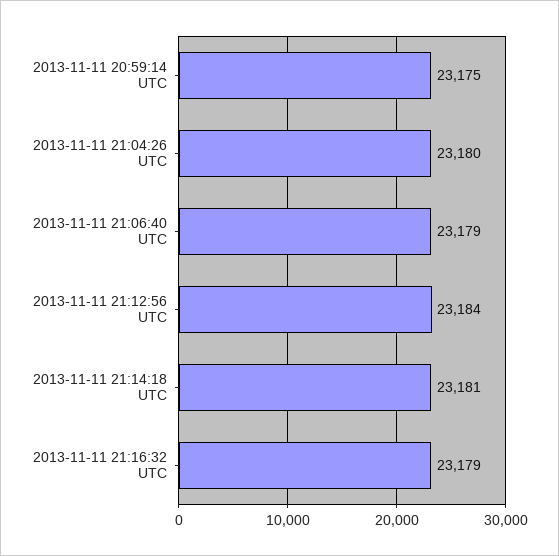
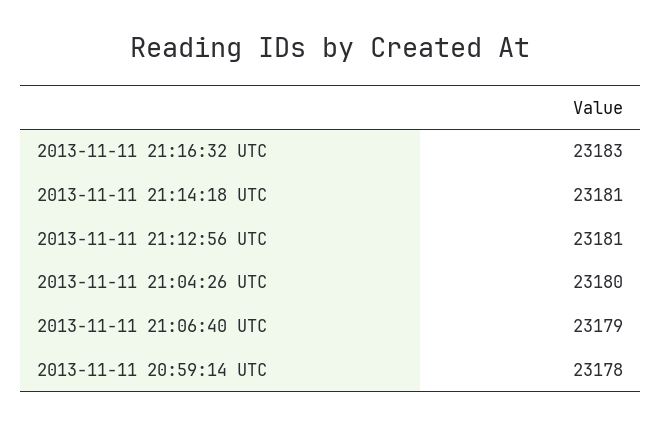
2013-11-11 20:59:14 UTC: 23175 -> 23178
2013-11-11 21:12:56 UTC: 23184 -> 23181
2013-11-11 21:16:32 UTC: 23179 -> 23183

